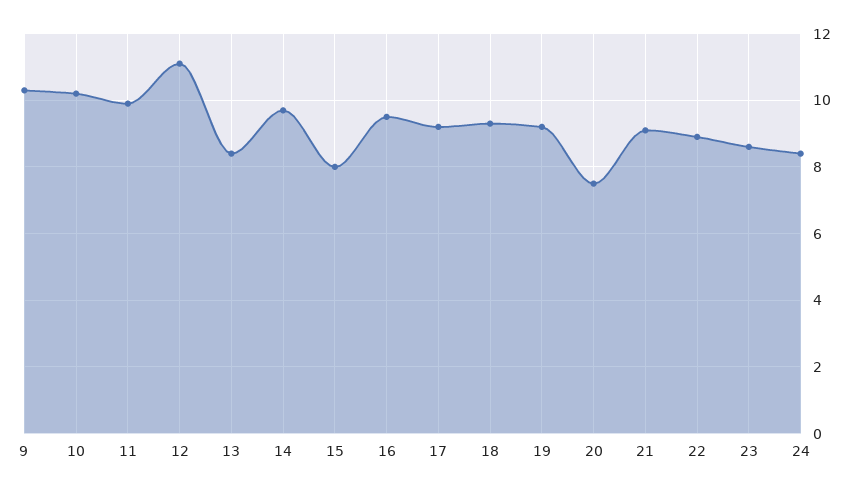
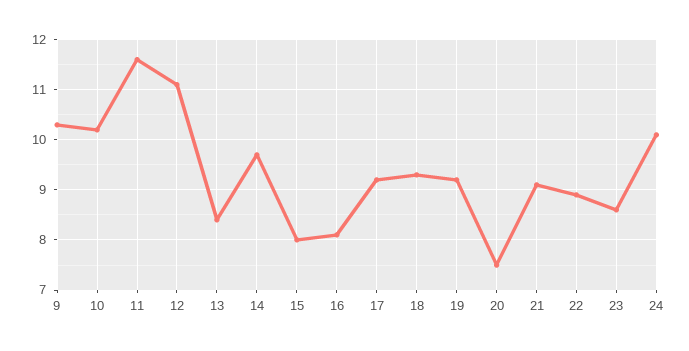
11: 10 -> 11.5
16: 9.5 -> 8
24: 8.5 -> 10

